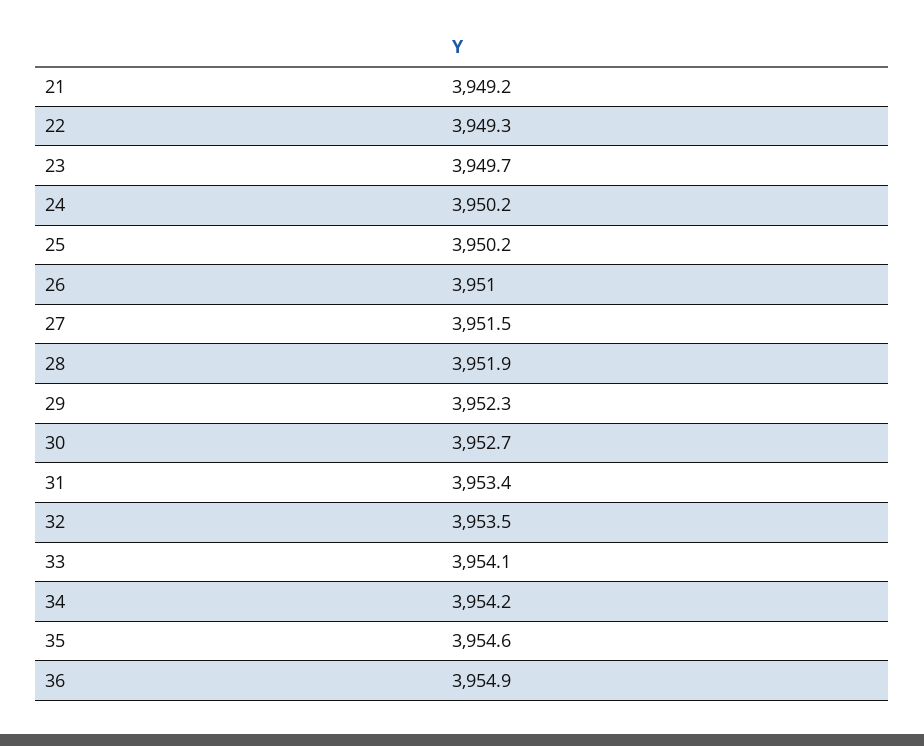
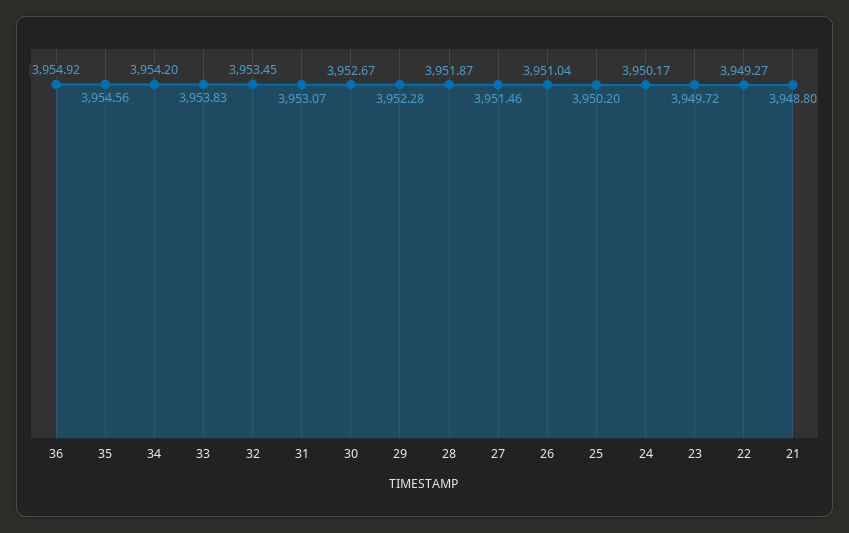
21: 3949.2 -> 3948.8
31: 3953.4 -> 3953.07
33: 3954.1 -> 3953.83

